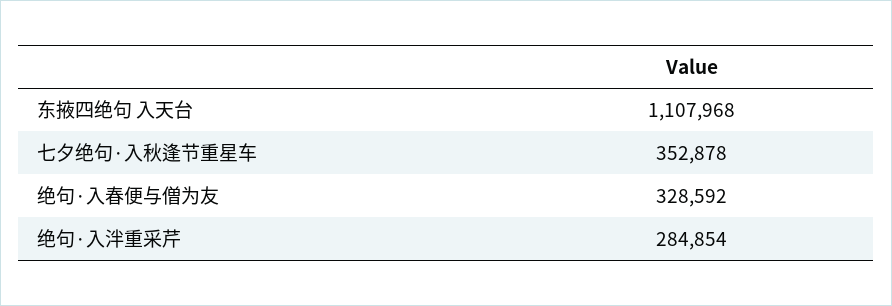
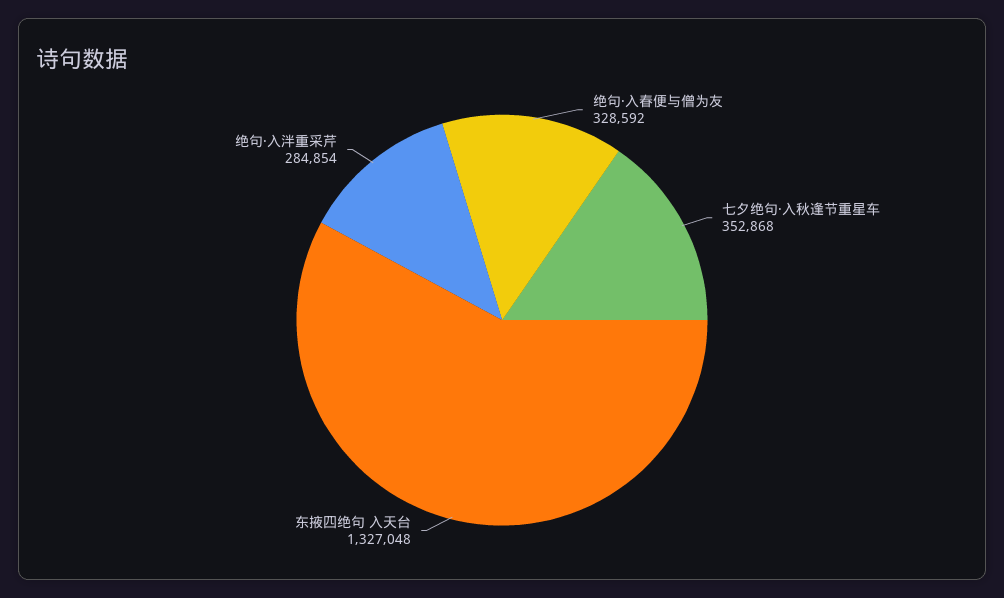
东掖四绝句 入天台: 1107968 -> 1327048
七夕绝句·入秋逢节重星车: 352878 -> 352868

